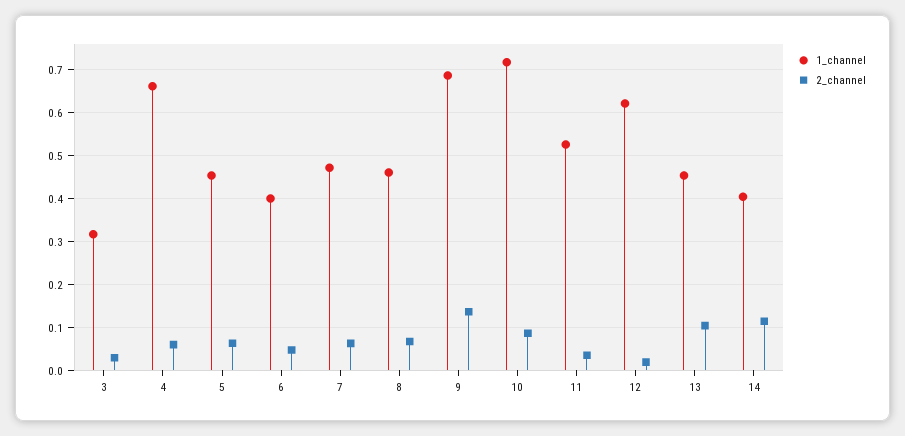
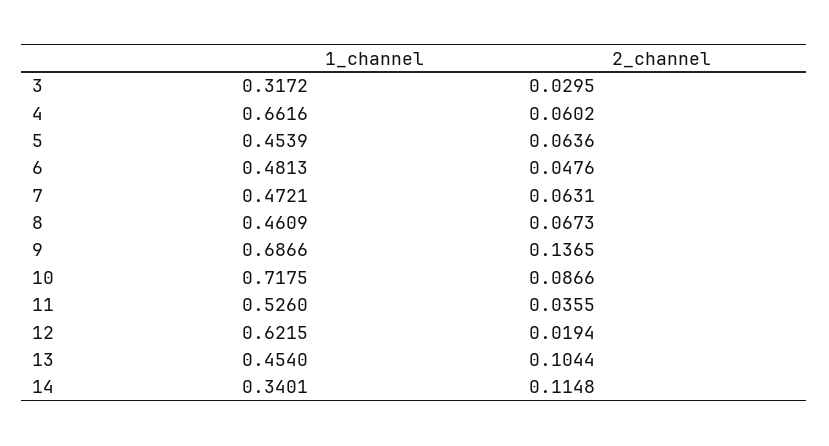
1_channel, 6: 0.4 -> 0.4813
1_channel, 14: 0.4 -> 0.3401

